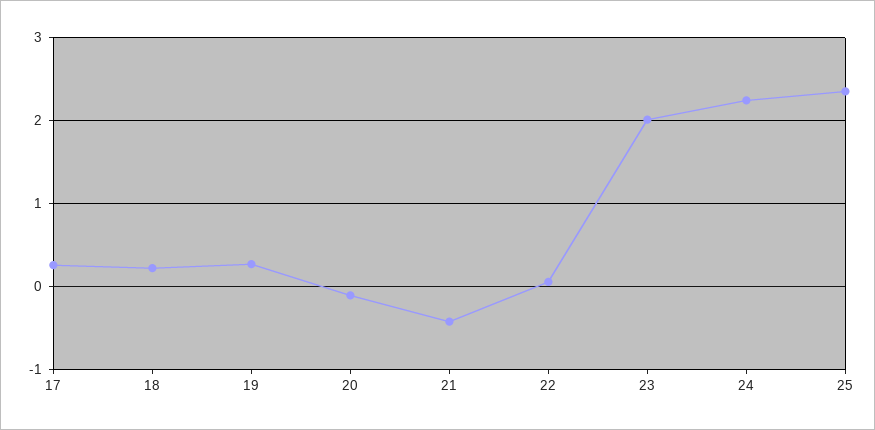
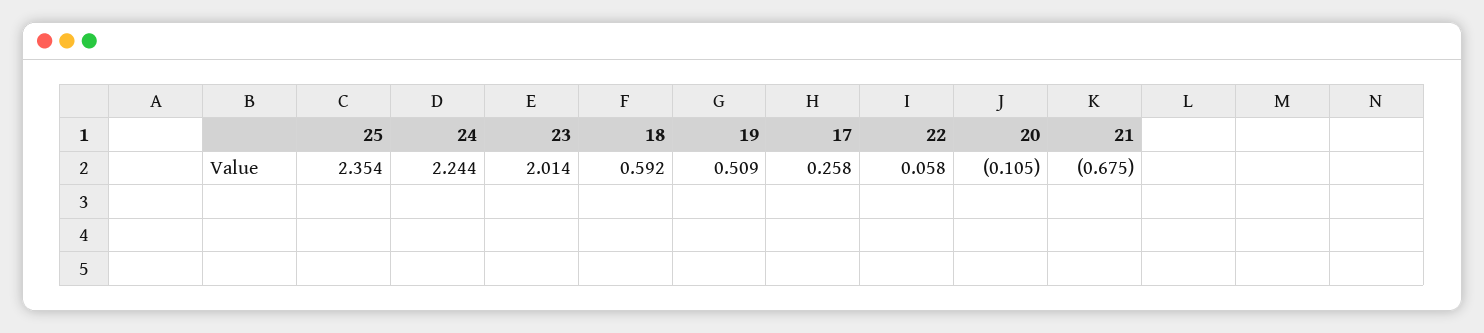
18: 0.2 -> 0.592
19: 0.3 -> 0.509
21: -0.4 -> -0.675

